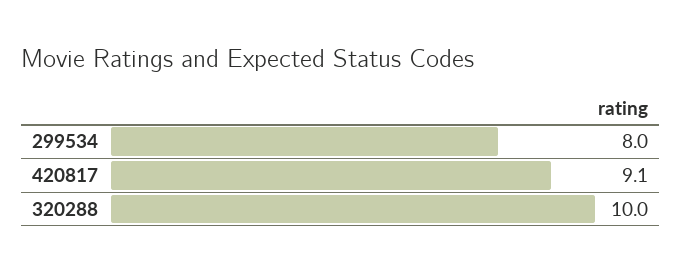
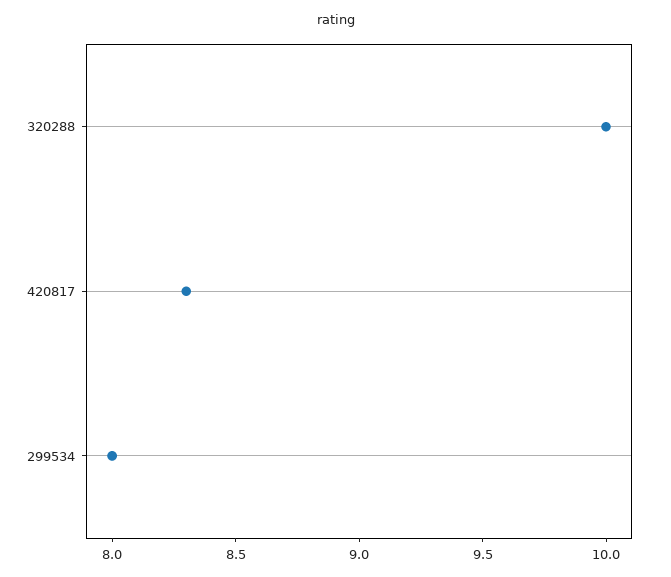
420817: 9.1 -> 8.3

